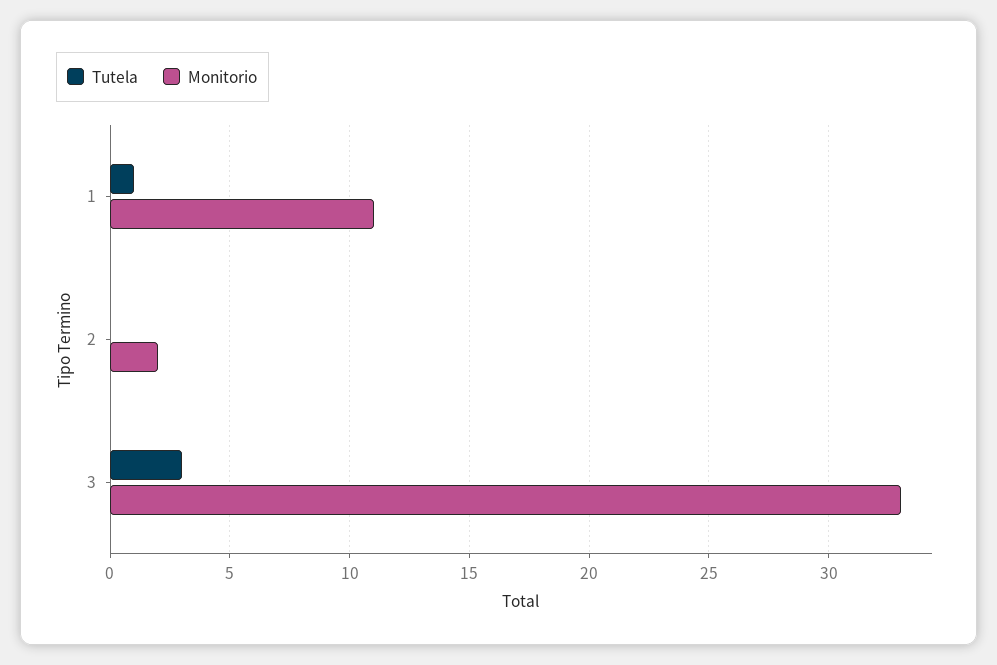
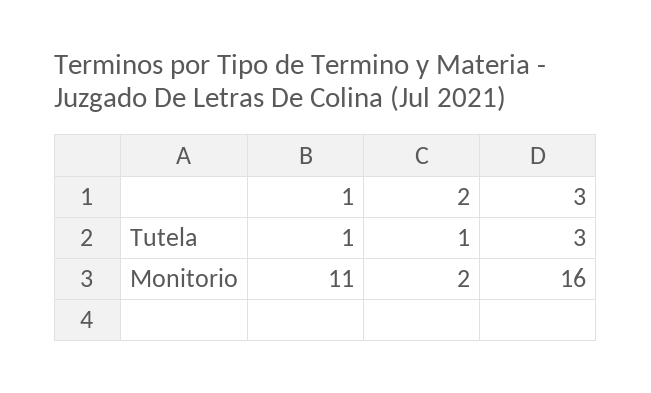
Tutela, 2: 0 -> 1
Monitorio, 3: 33 -> 16

